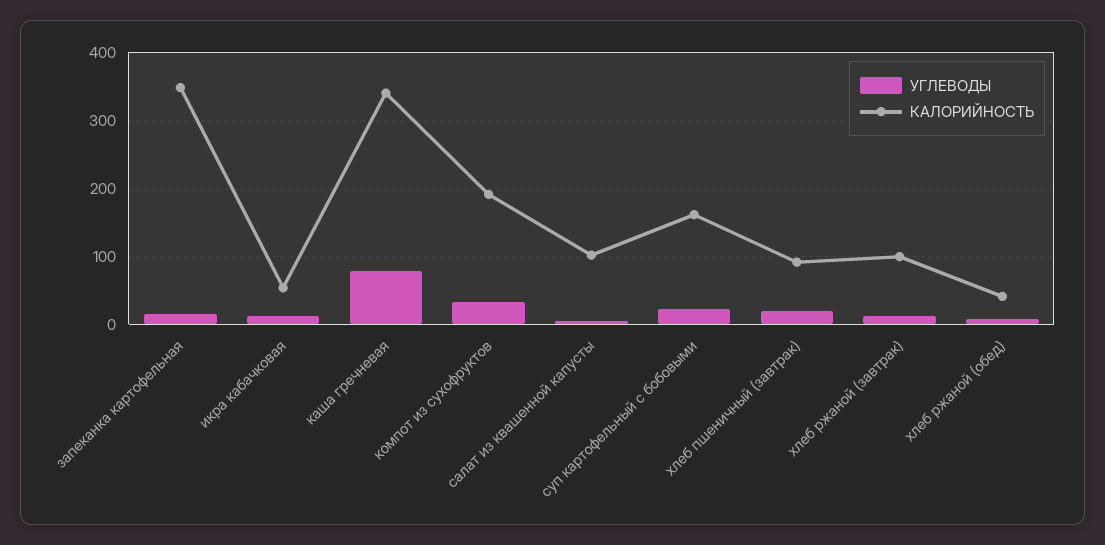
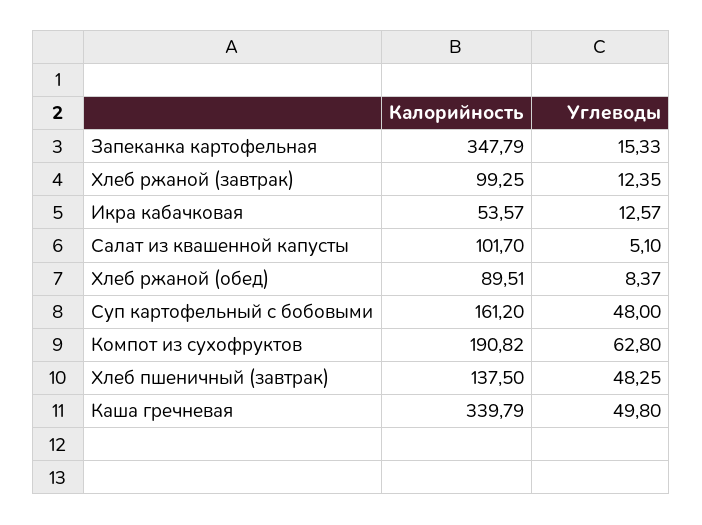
УГЛЕВОДЫ, каша гречневая: 80 -> 49.8
УГЛЕВОДЫ, компот из сухофруктов: 30 -> 62.8
УГЛЕВОДЫ, суп картофельный с бобовыми: 20 -> 48
УГЛЕВОДЫ, хлеб пшеничный (завтрак): 20 -> 48.25
КАЛОРИЙНОСТЬ, хлеб пшеничный (завтрак): 90 -> 137.5
КАЛОРИЙНОСТЬ, хлеб ржаной (обед): 40 -> 89.51

